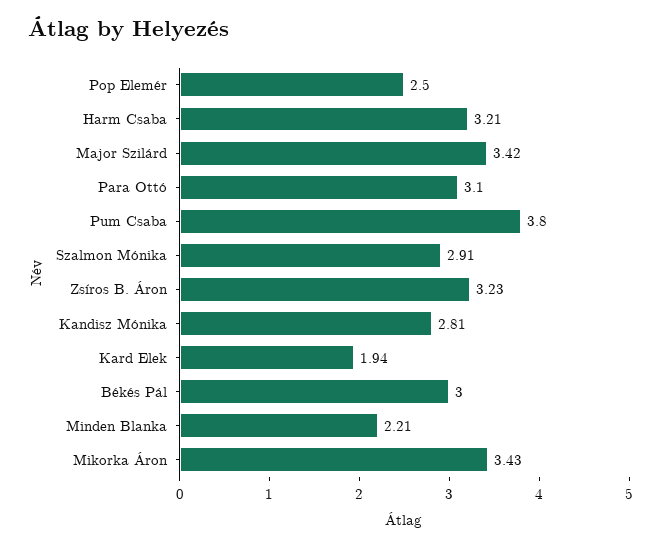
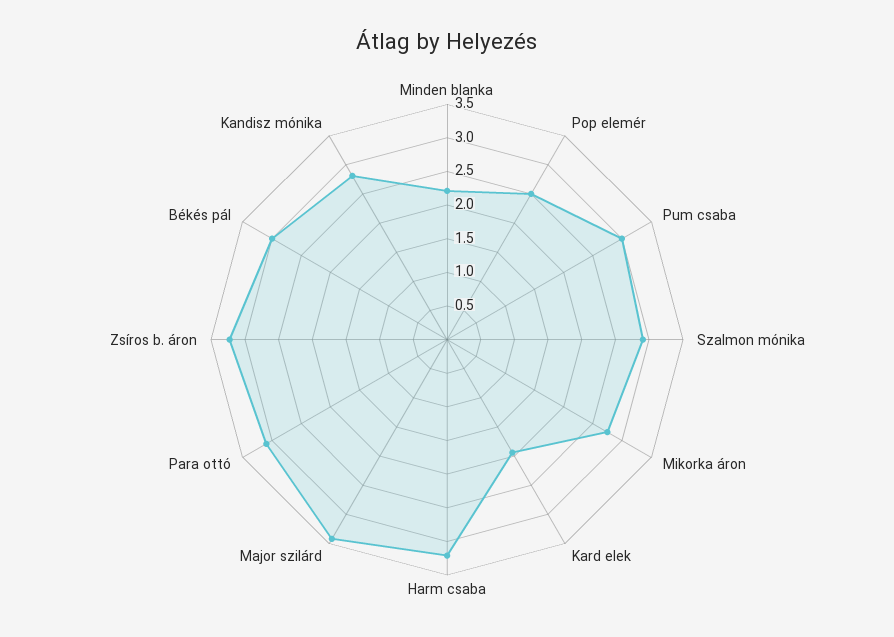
Pum Csaba: 3.8 -> 3
Mikorka Áron: 3.43 -> 2.75

